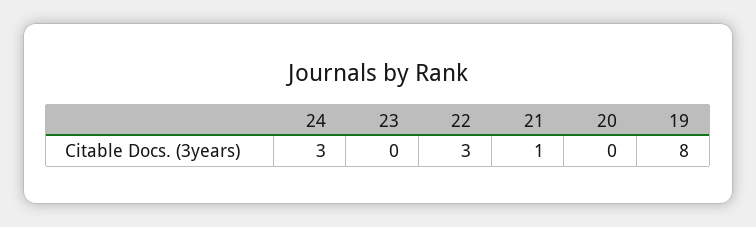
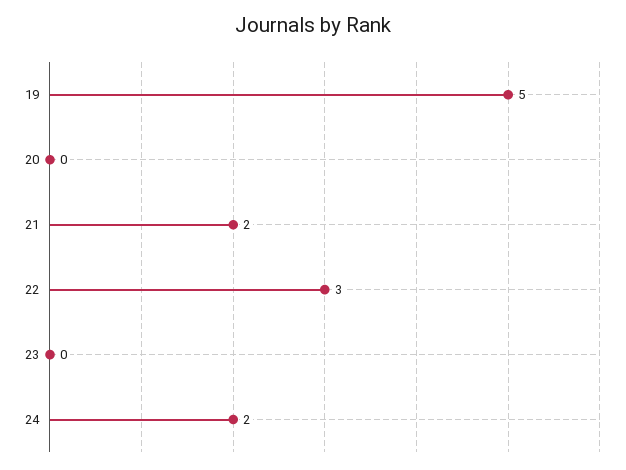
24: 3 -> 2
21: 1 -> 2
19: 8 -> 5

